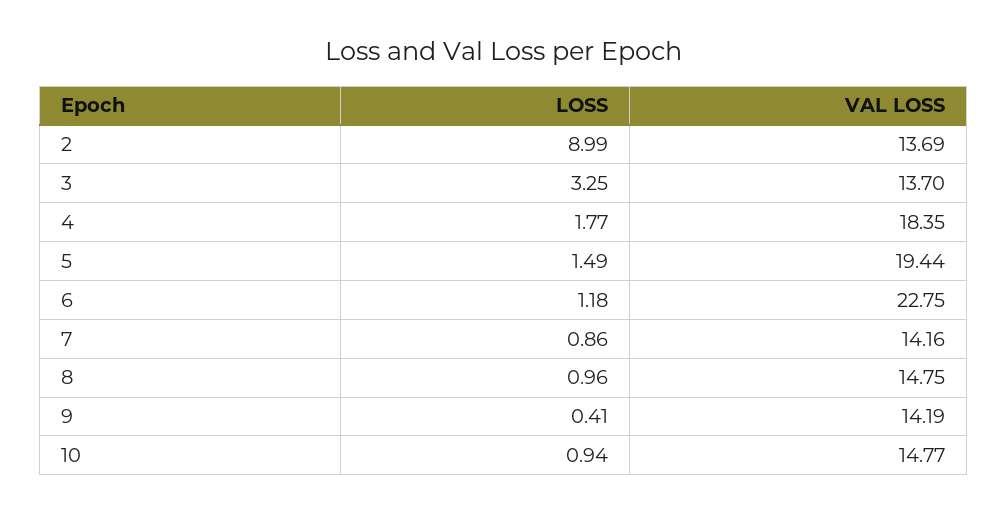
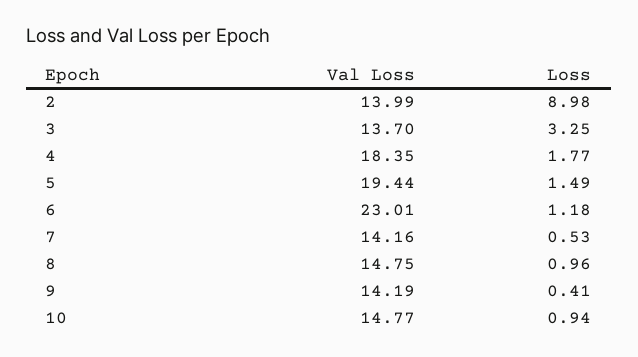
LOSS, 2: 8.99 -> 8.98
VAL LOSS, 2: 13.69 -> 13.99
VAL LOSS, 6: 22.75 -> 23.01
LOSS, 7: 0.86 -> 0.53

